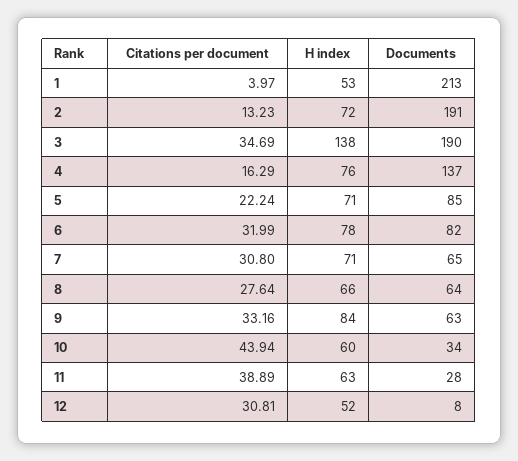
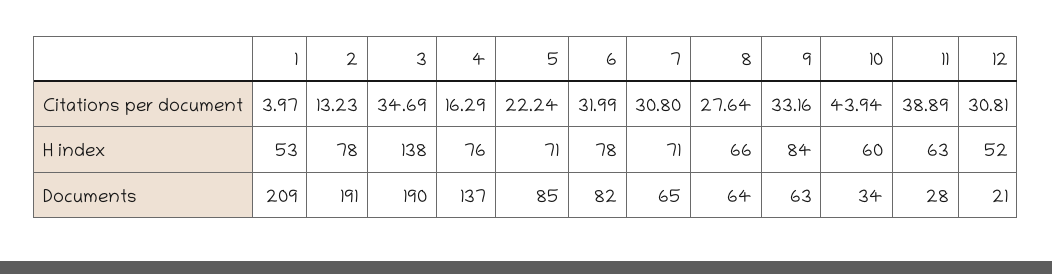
Documents, 1: 213 -> 209
H index, 2: 72 -> 78
Documents, 12: 8 -> 21

